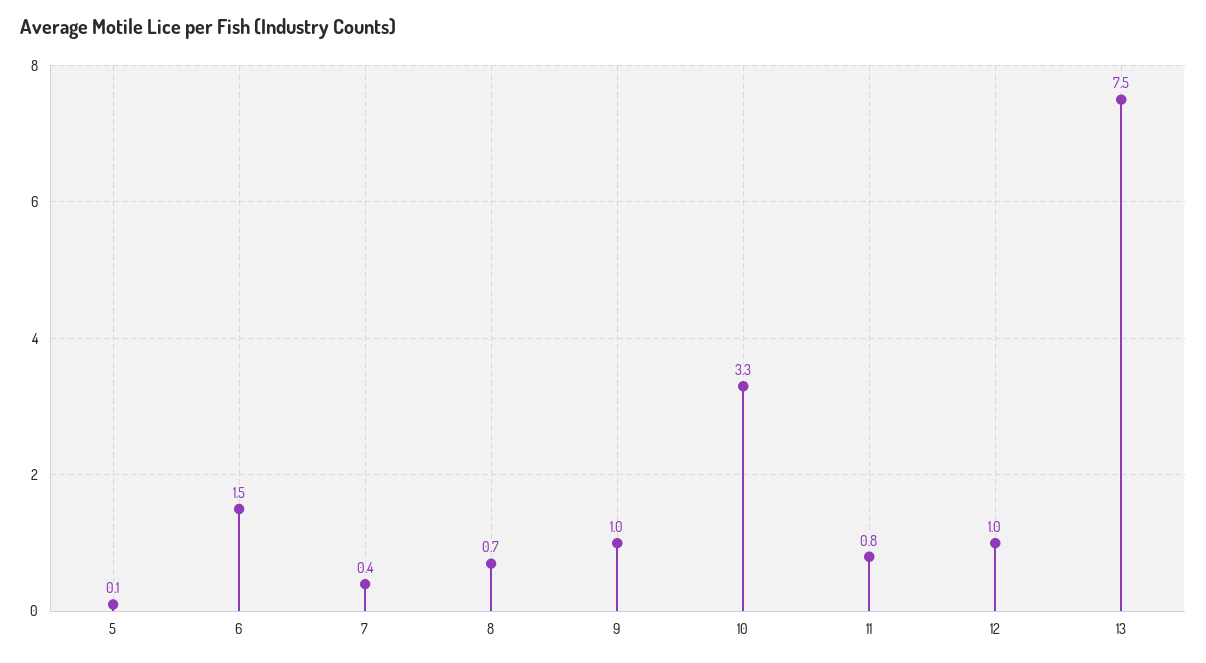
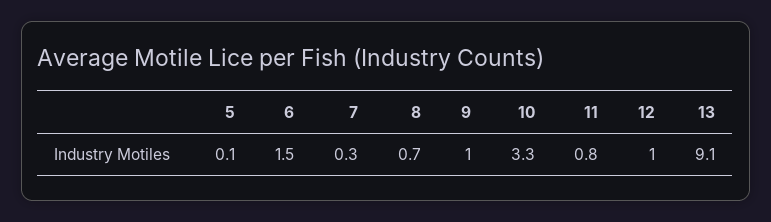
7: 0.4 -> 0.3
13: 7.5 -> 9.1

